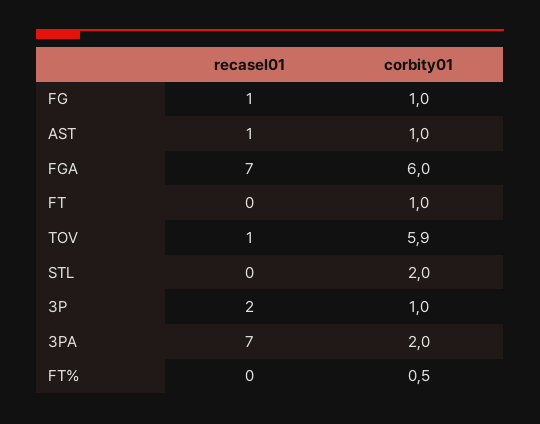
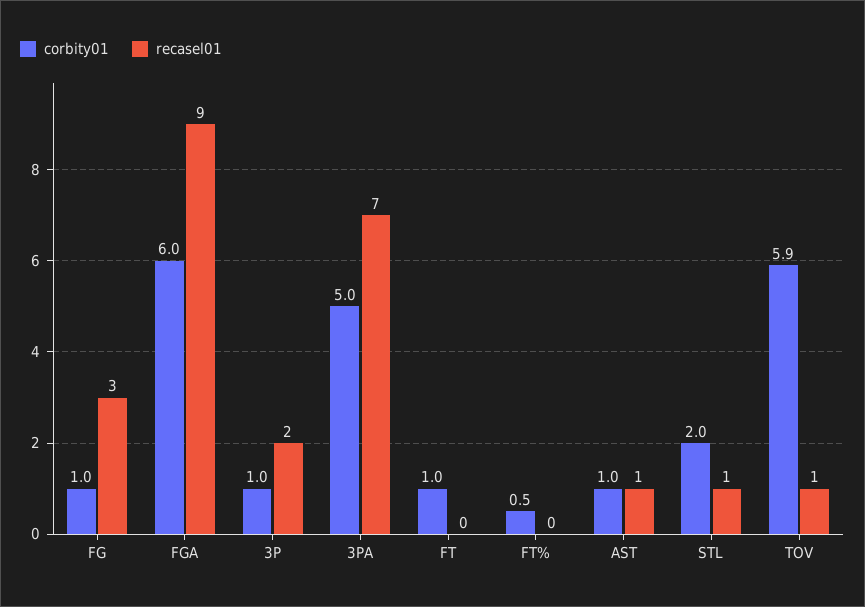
recasel01, FG: 1 -> 3
recasel01, FGA: 7 -> 9
recasel01, STL: 0 -> 1
corbity01, 3PA: 2 -> 5

